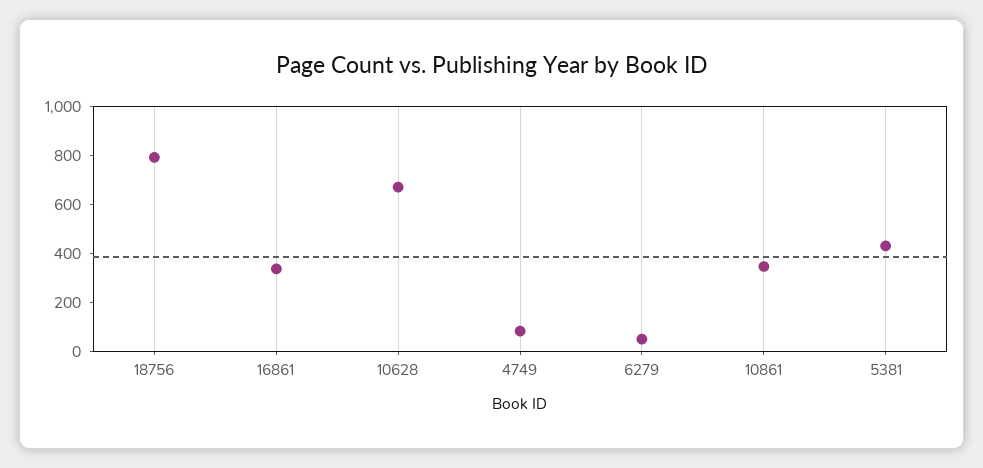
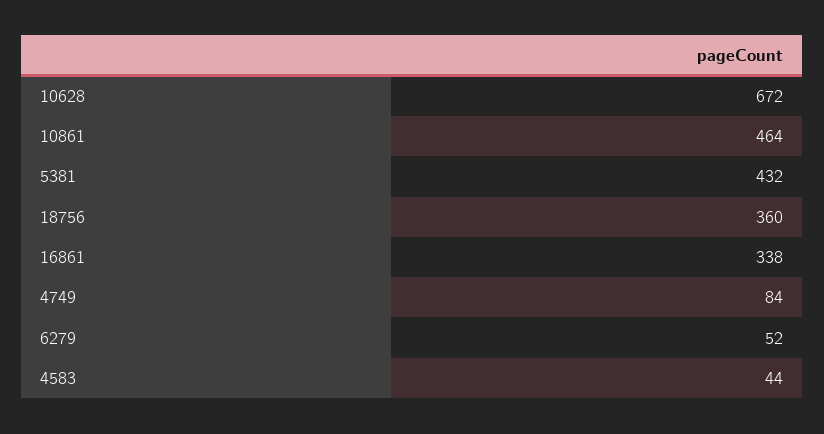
18756: 800 -> 360
10861: 350 -> 464
4583: none -> 44

